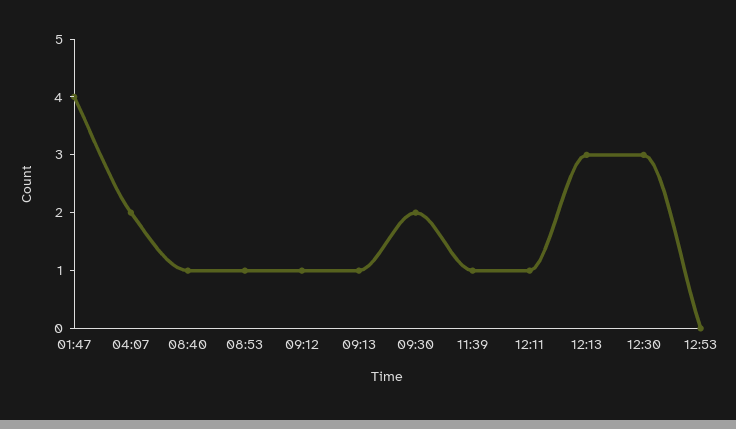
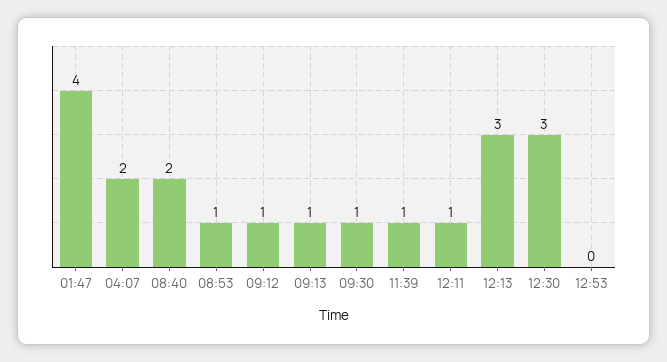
08:40: 1 -> 2
09:30: 2 -> 1

